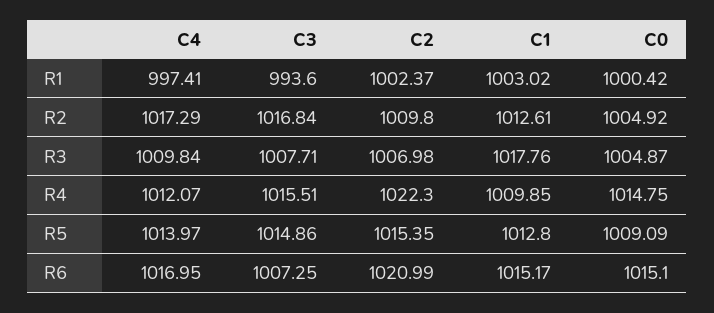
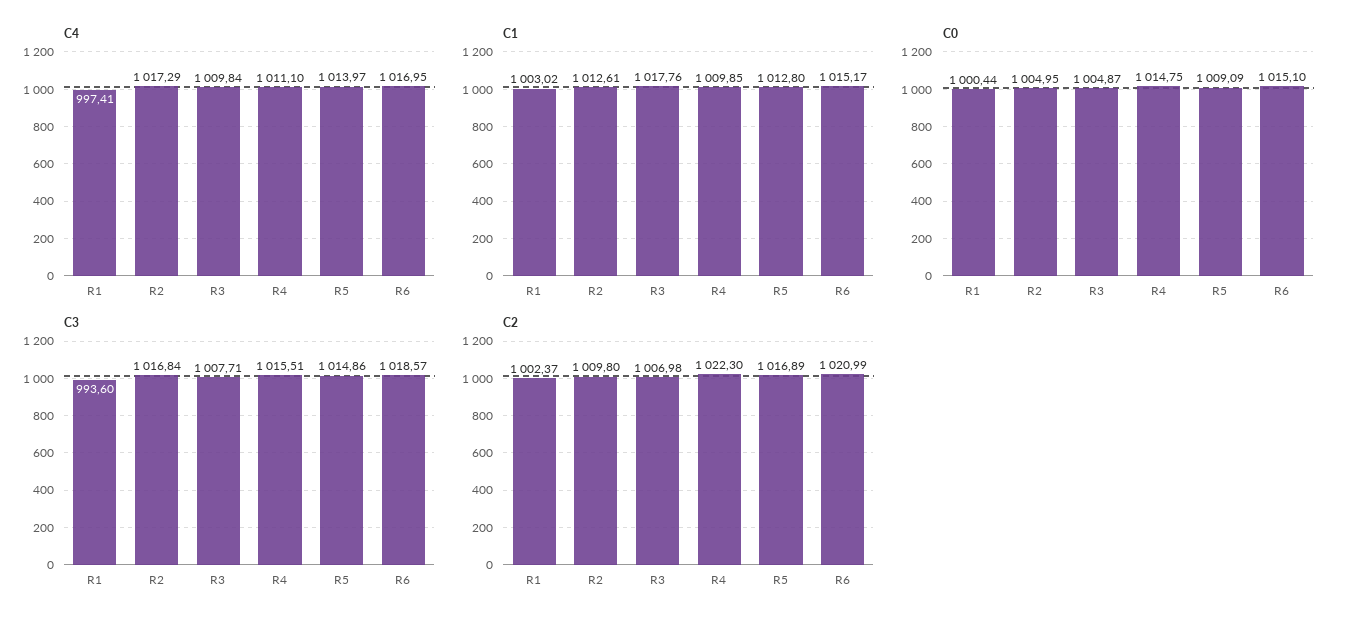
C0, R1: 1000.42 -> 1000.44
C0, R2: 1004.92 -> 1004.95
C4, R4: 1012.07 -> 1011.1
C2, R5: 1015.35 -> 1016.89
C3, R6: 1007.25 -> 1018.57

